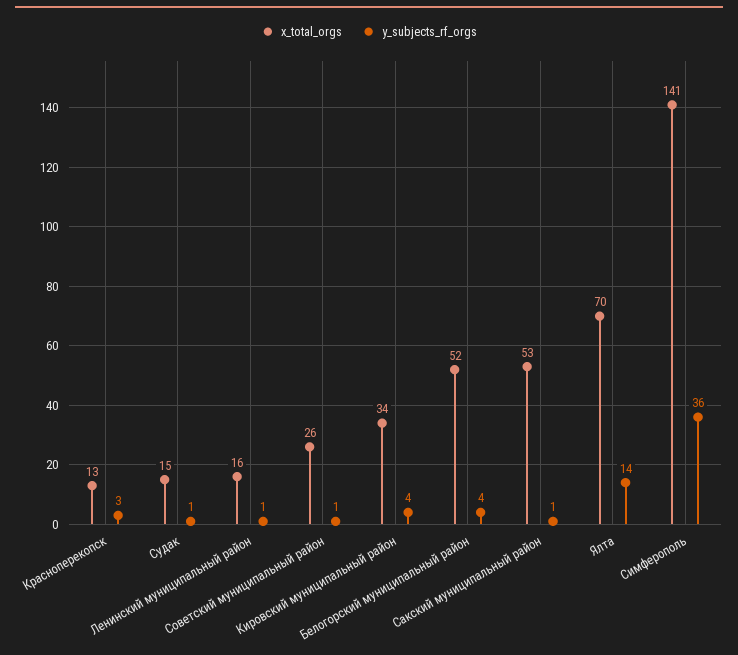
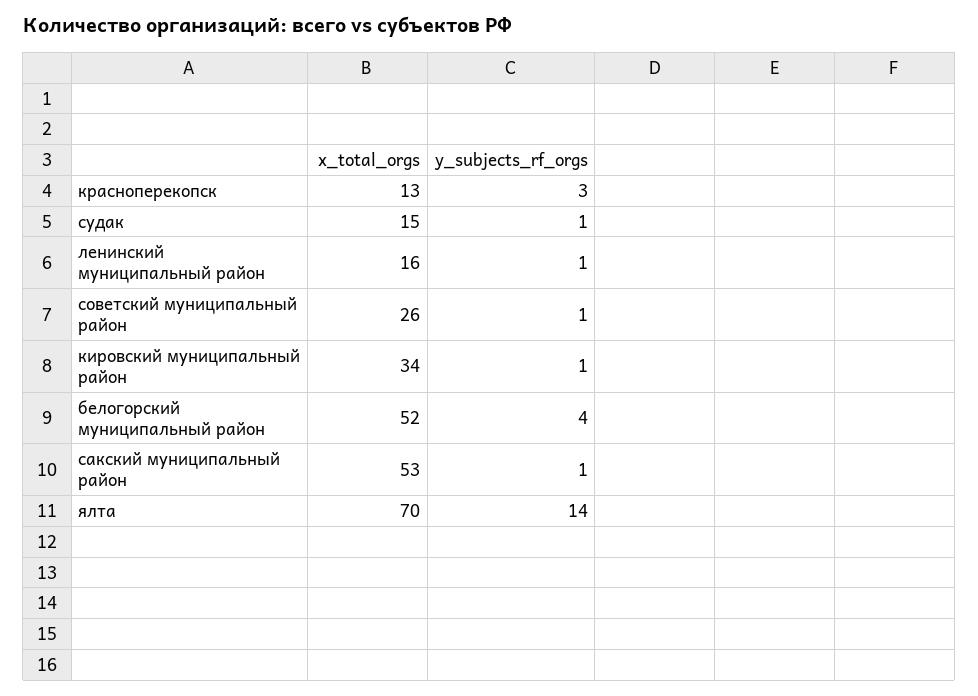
y_subjects_rf_orgs, Кировский муниципальный район: 4 -> 1
x_total_orgs, Симферополь: 141 -> none
y_subjects_rf_orgs, Симферополь: 36 -> none

